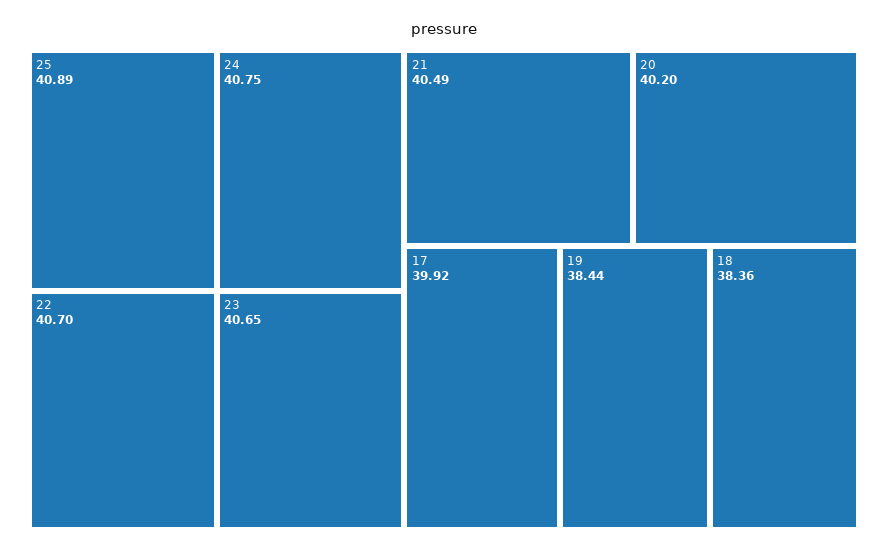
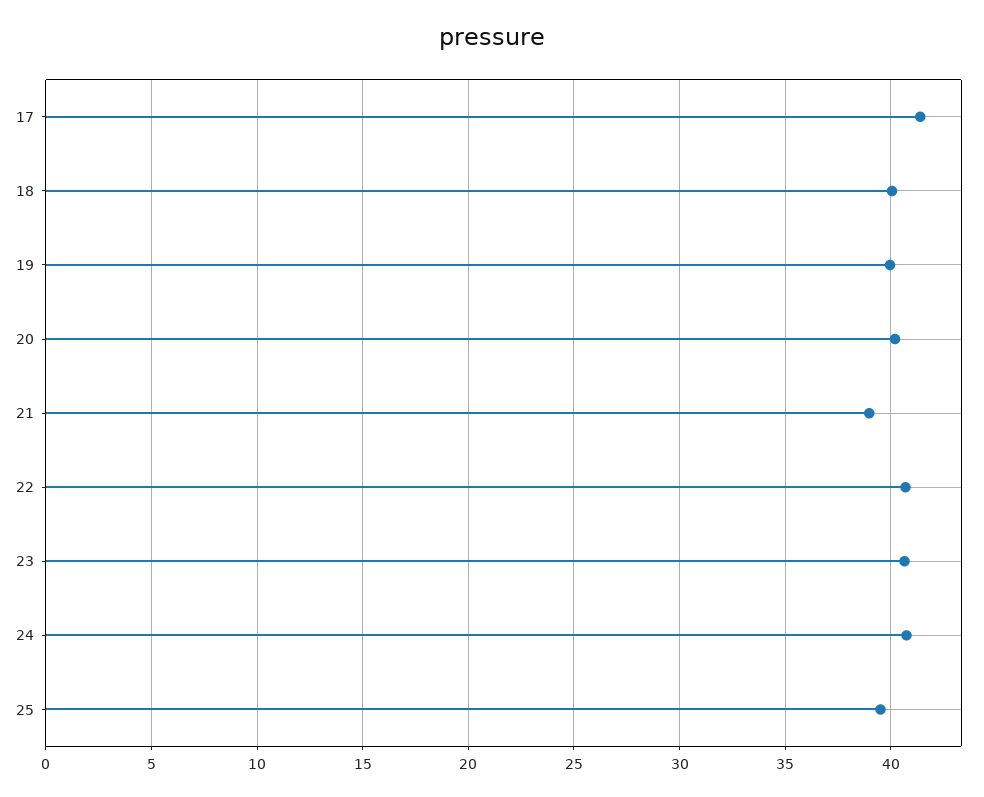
25: 40.89 -> 39.5
21: 40.49 -> 39
17: 39.92 -> 41.5
19: 38.44 -> 40
18: 38.36 -> 40

